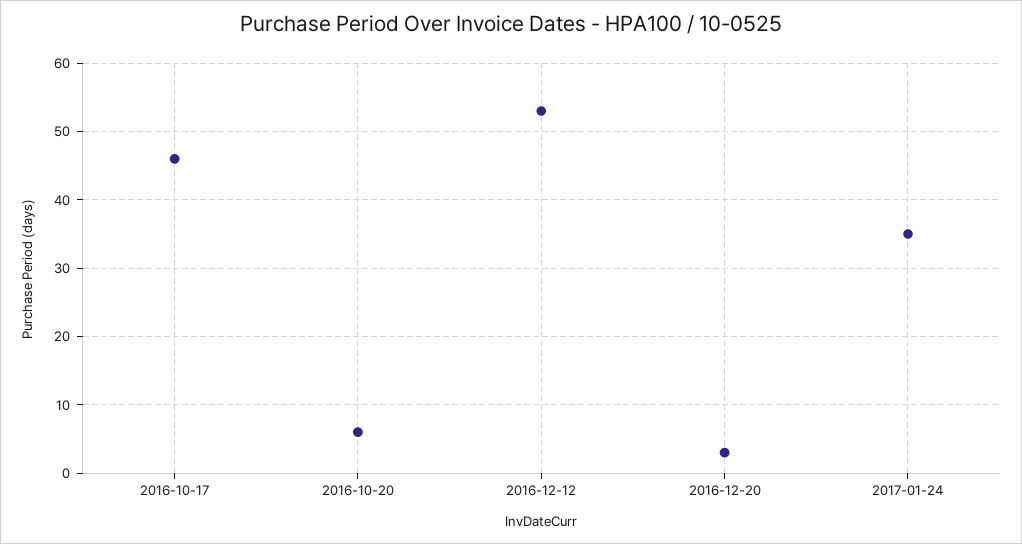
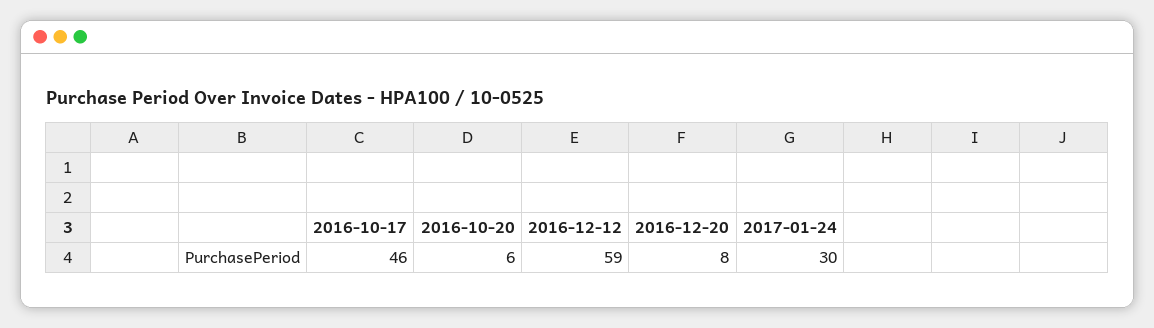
2016-12-12: 53 -> 59
2016-12-20: 3 -> 8
2017-01-24: 35 -> 30

